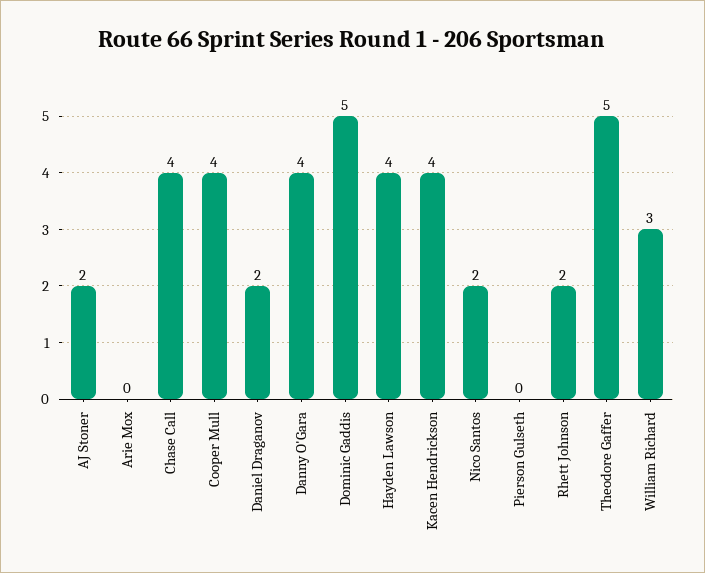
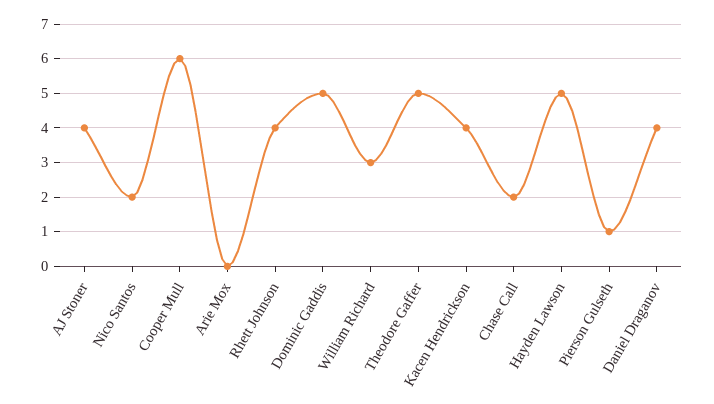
AJ Stoner: 2 -> 4
Chase Call: 4 -> 2
Cooper Mull: 4 -> 6
Daniel Draganov: 2 -> 4
Danny O'Gara: 4 -> none
Hayden Lawson: 4 -> 5
Pierson Gulseth: 0 -> 1
Rhett Johnson: 2 -> 4

